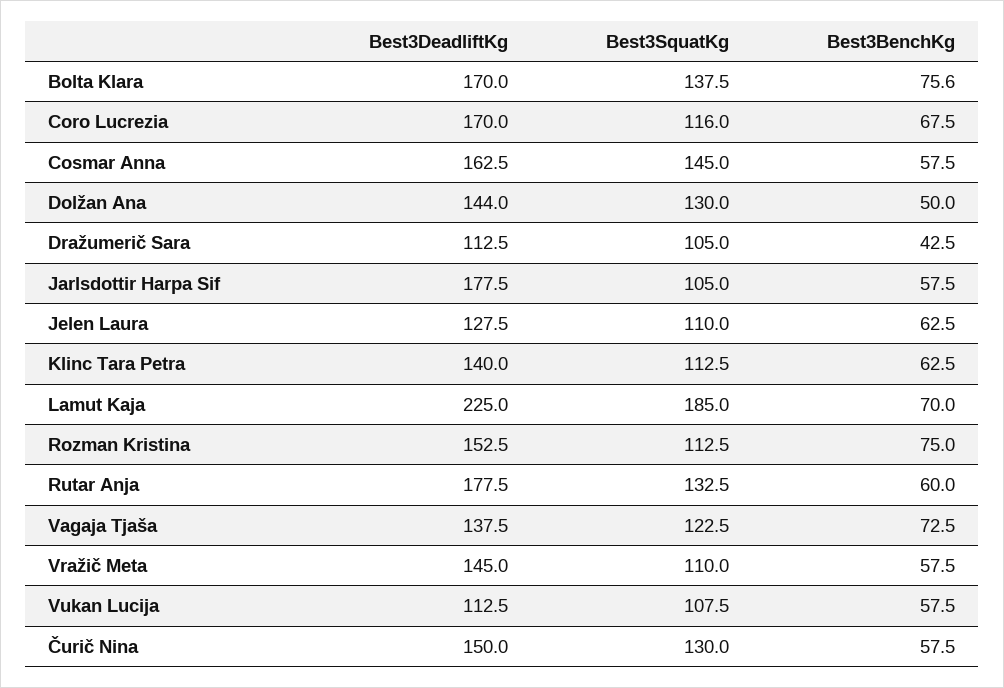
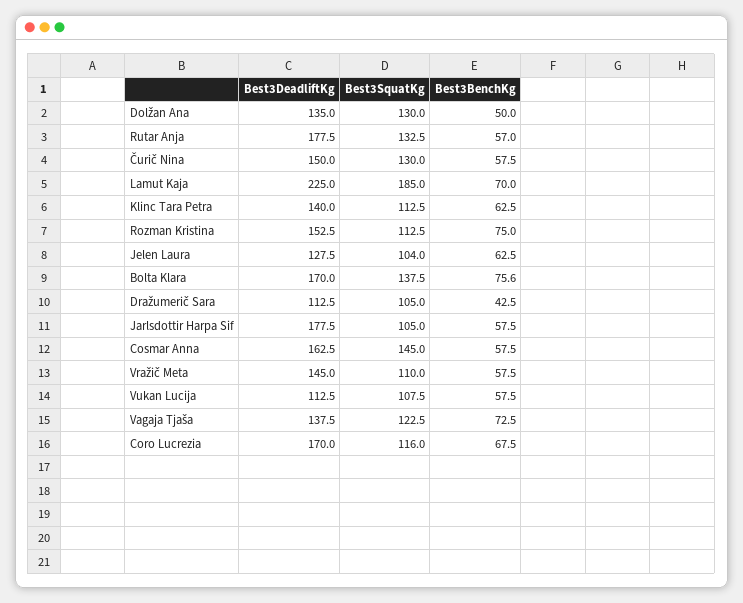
Best3DeadliftKg, Dolžan Ana: 144 -> 135
Best3SquatKg, Jelen Laura: 110 -> 104
Best3BenchKg, Rutar Anja: 60 -> 57

